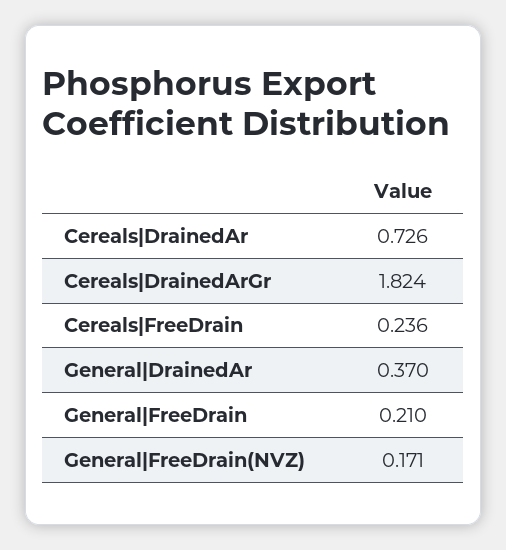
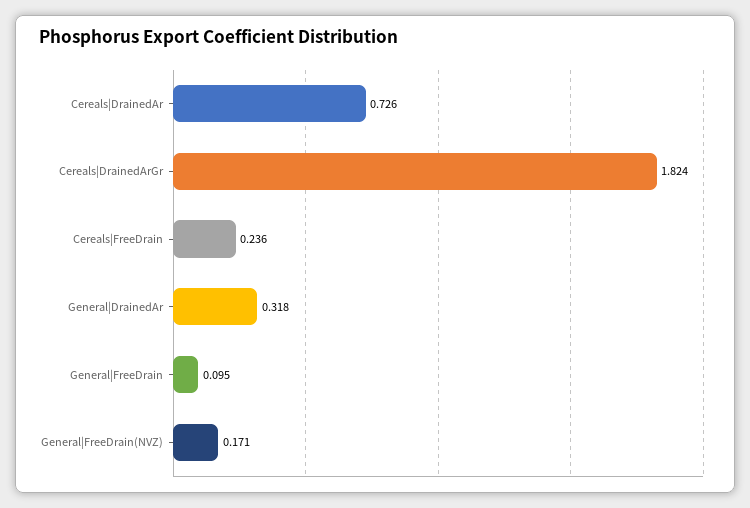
General|DrainedAr: 0.37 -> 0.318
General|FreeDrain: 0.21 -> 0.095

